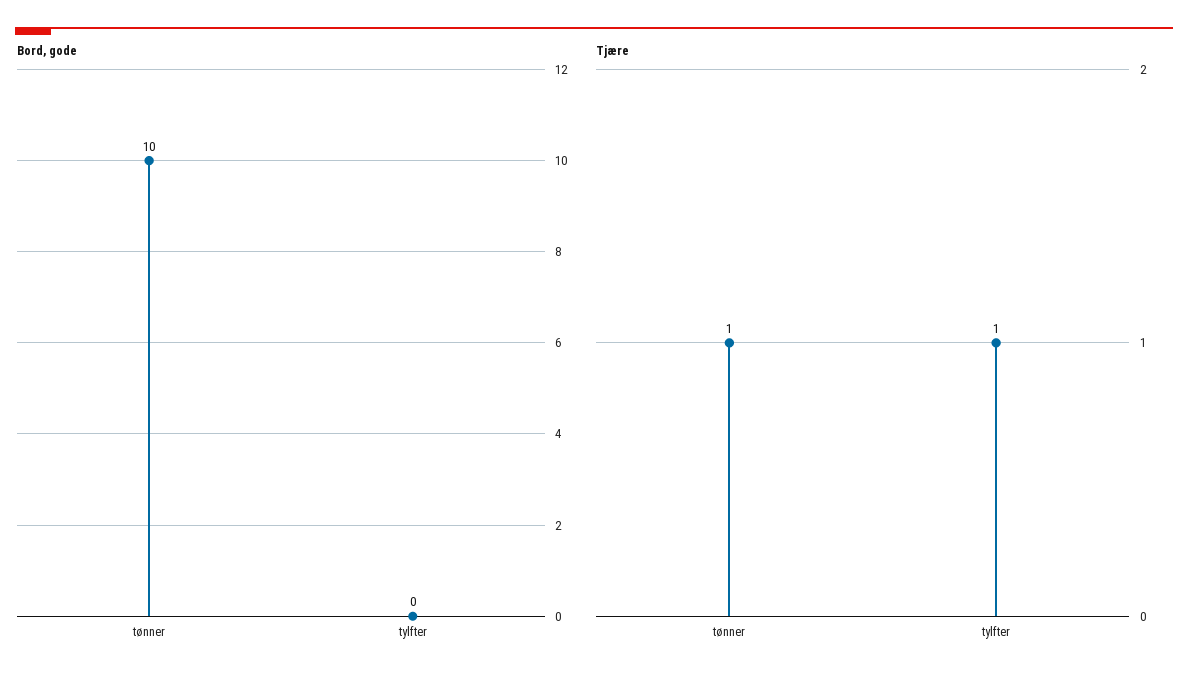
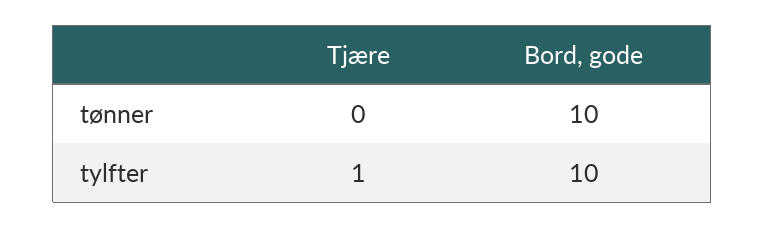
Bord, gode, tylfter: 0 -> 10
Tjære, tønner: 1 -> 0

